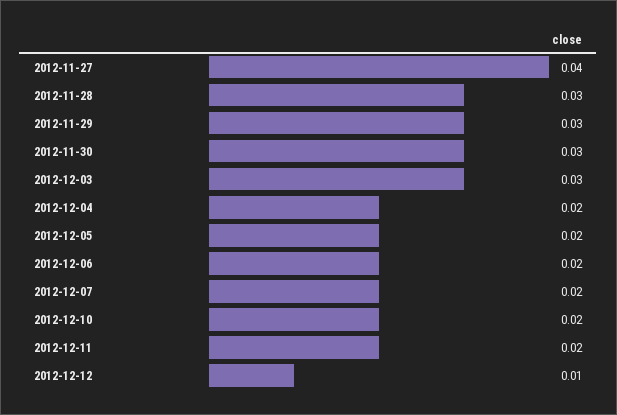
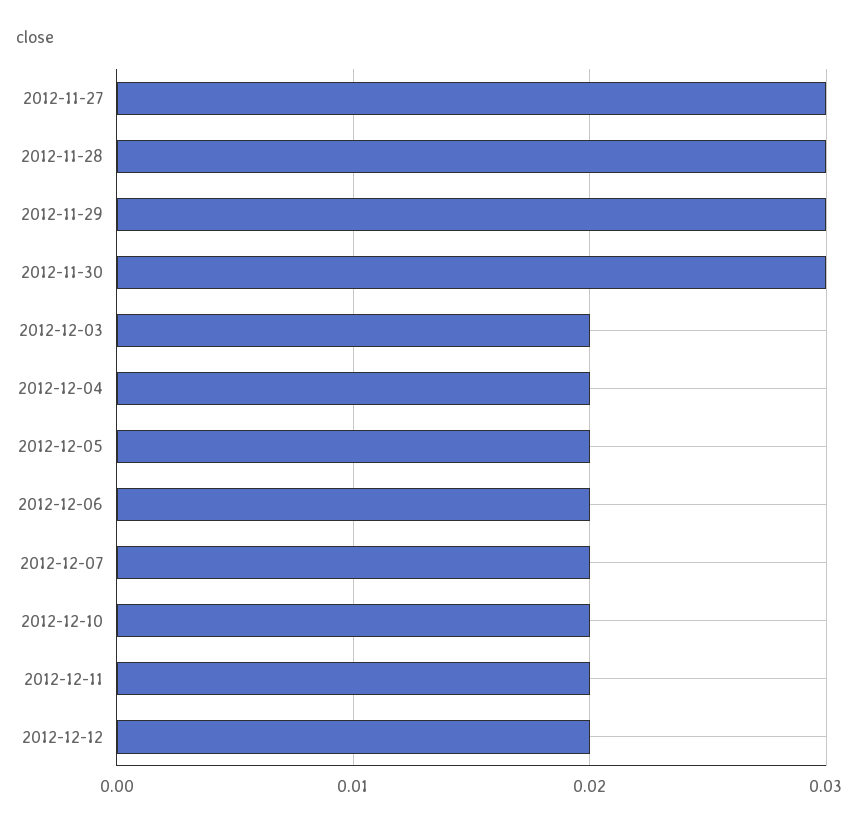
2012-11-27: 0.04 -> 0.03
2012-12-03: 0.03 -> 0.02
2012-12-12: 0.01 -> 0.02

